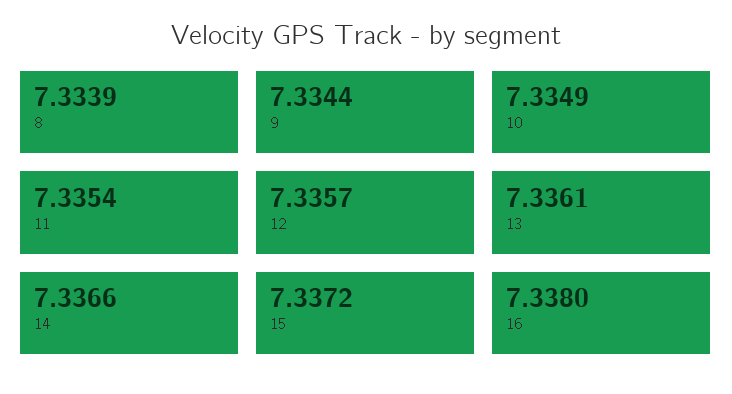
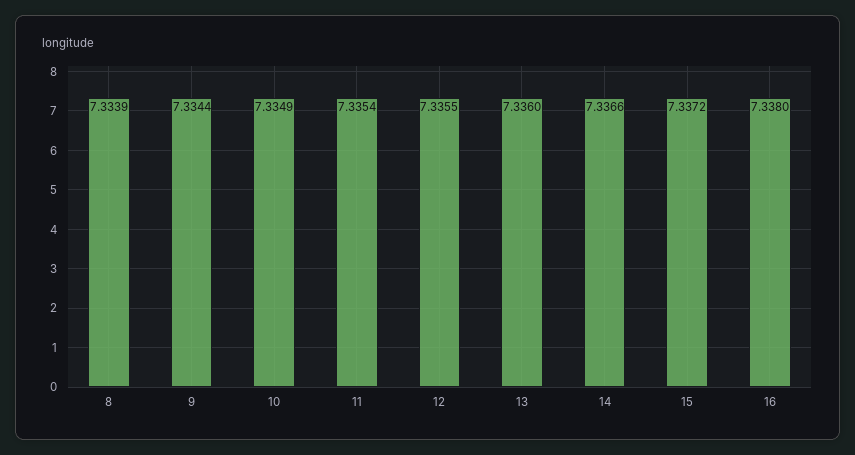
12: 7.3357 -> 7.3355
13: 7.3361 -> 7.336

